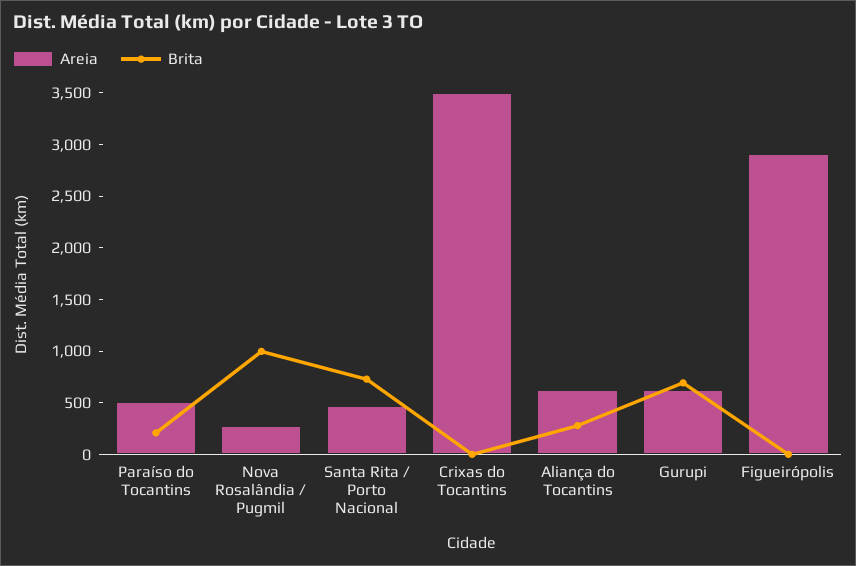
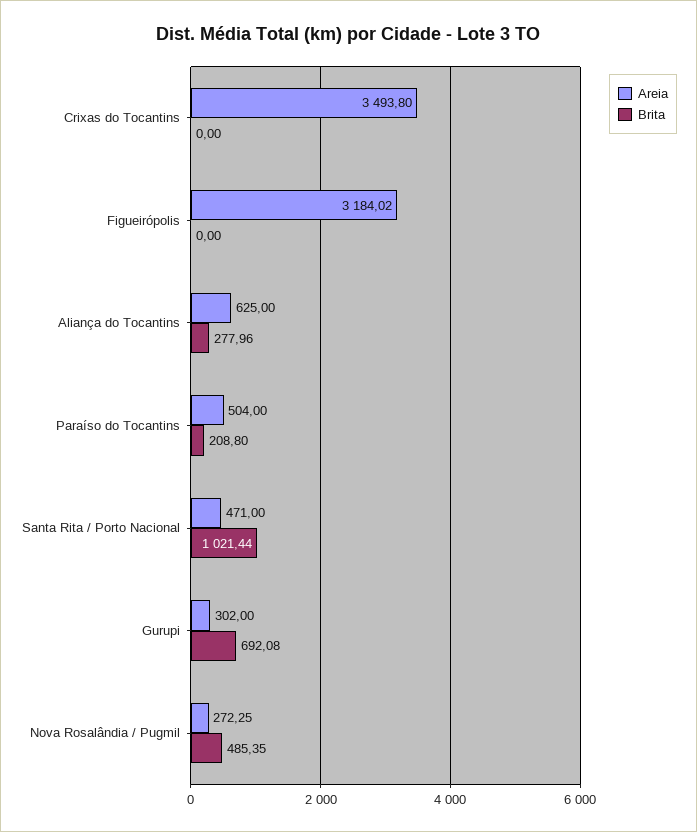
Brita, Nova Rosalândia / Pugmil: 1000 -> 485.35
Brita, Santa Rita / Porto Nacional: 700 -> 1021.44
Areia, Gurupi: 600 -> 302
Areia, Figueirópolis: 2900 -> 3184.02

